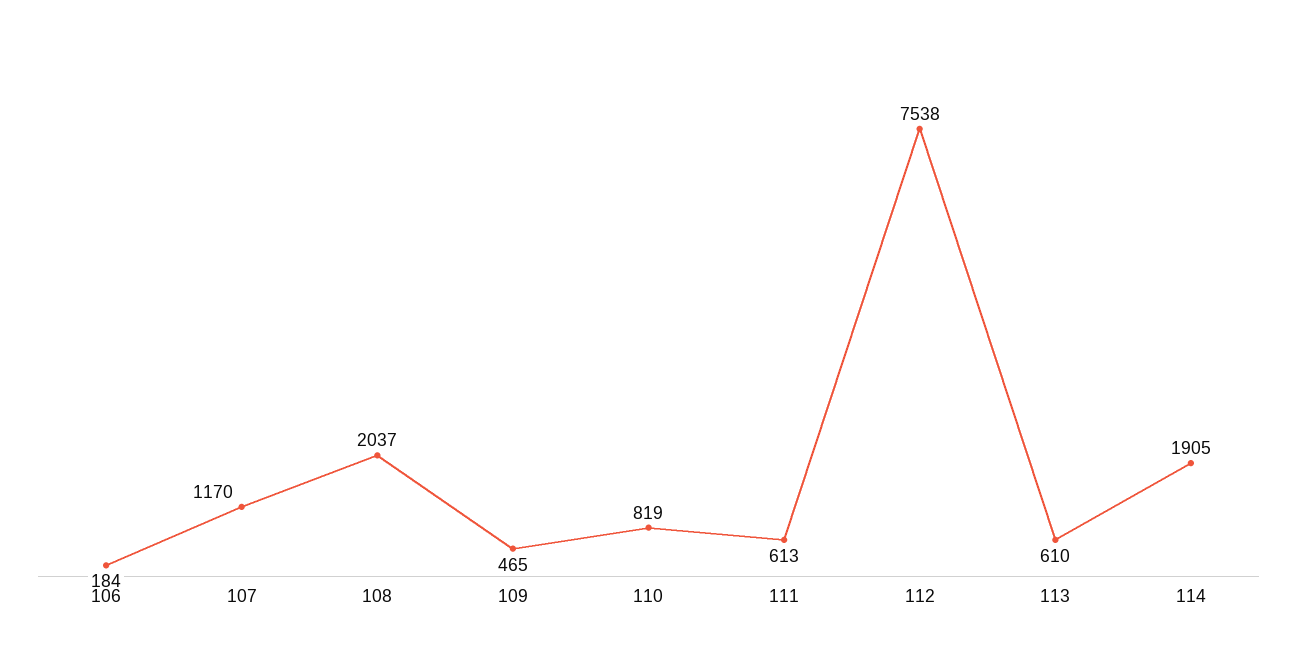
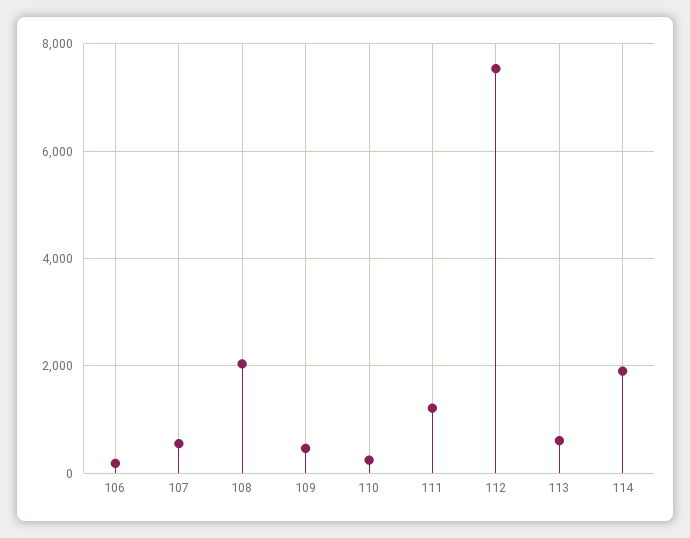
107: 1170 -> 600
110: 819 -> 200
111: 613 -> 1200

